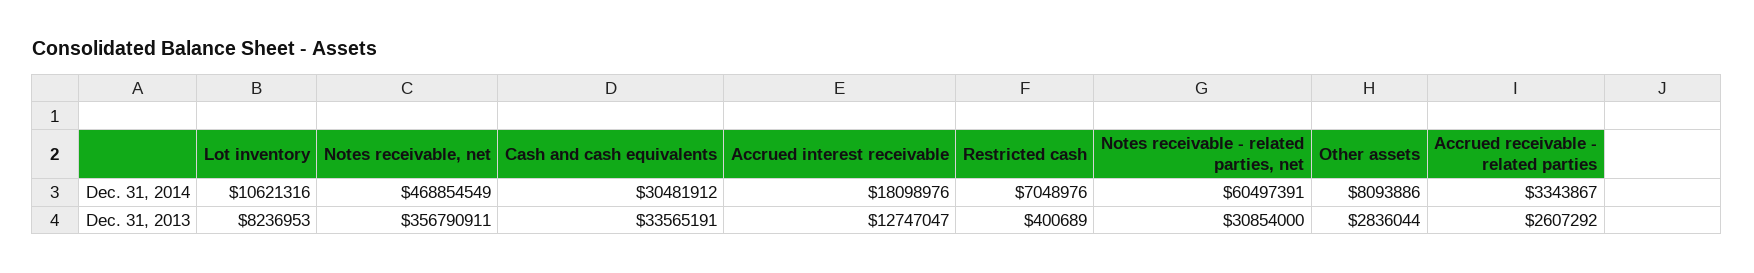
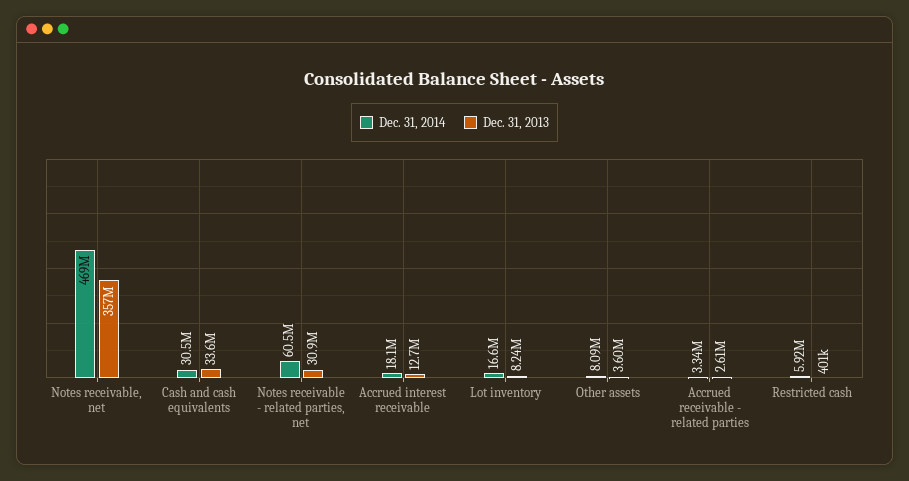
Dec. 31, 2014, Lot inventory: 10621316 -> 16600000
Dec. 31, 2014, Restricted cash: 7048976 -> 5920000
Dec. 31, 2013, Other assets: 2836044 -> 3600000

